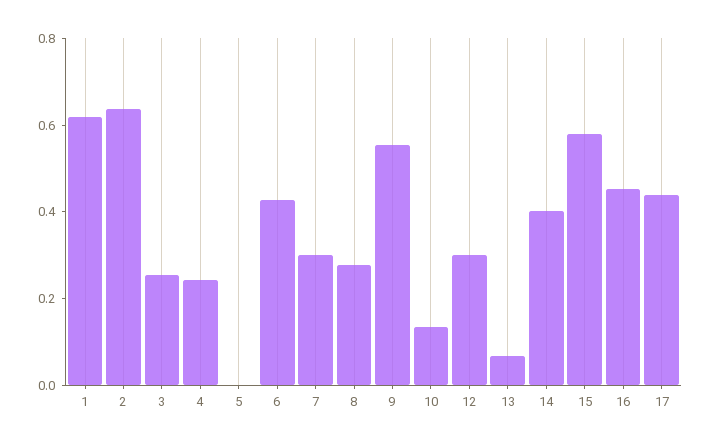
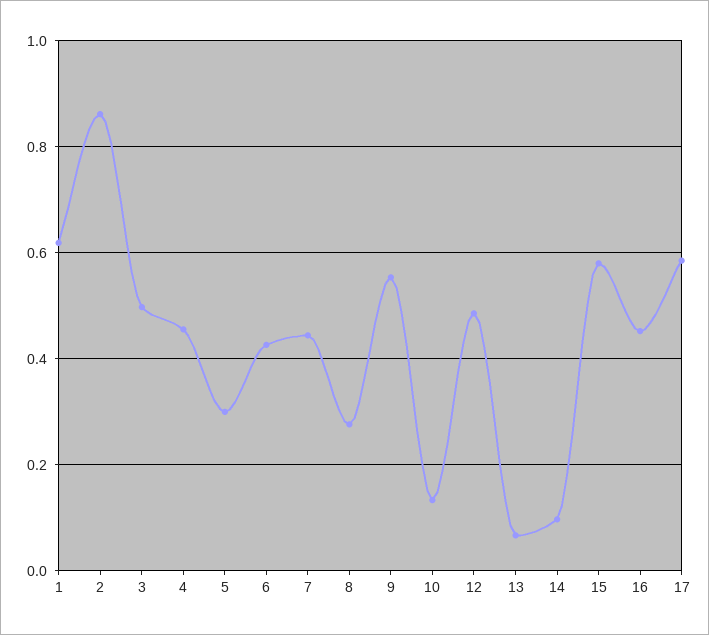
2: 0.65 -> 0.86
3: 0.25 -> 0.5
4: 0.25 -> 0.46
5: 0 -> 0.3
7: 0.3 -> 0.44
12: 0.3 -> 0.48
14: 0.4 -> 0.1
17: 0.45 -> 0.58

